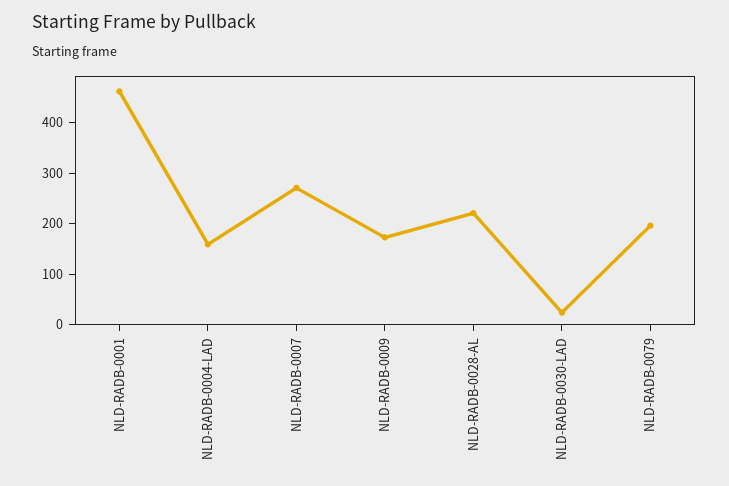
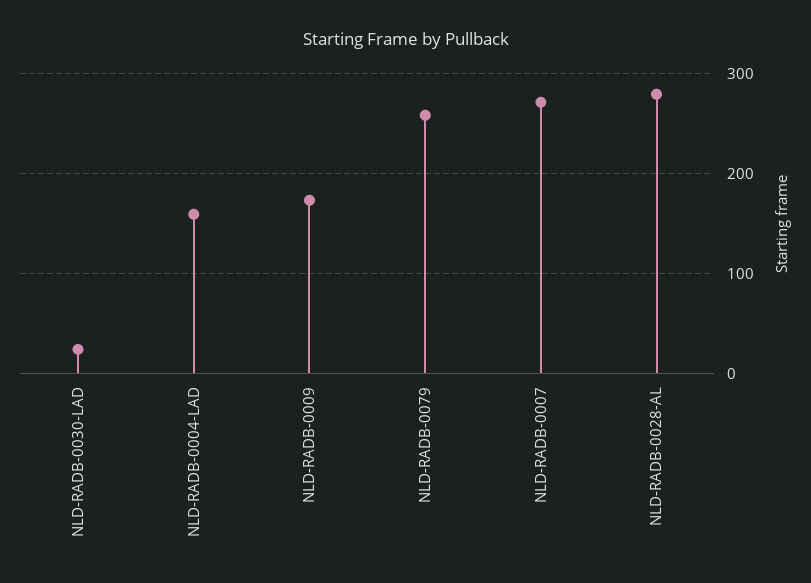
NLD-RADB-0001: 460 -> none
NLD-RADB-0028-AL: 220 -> 280
NLD-RADB-0079: 200 -> 260

